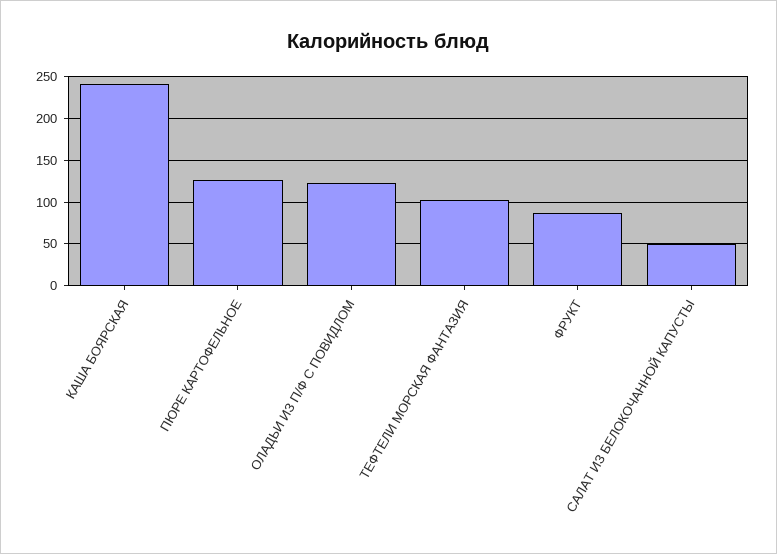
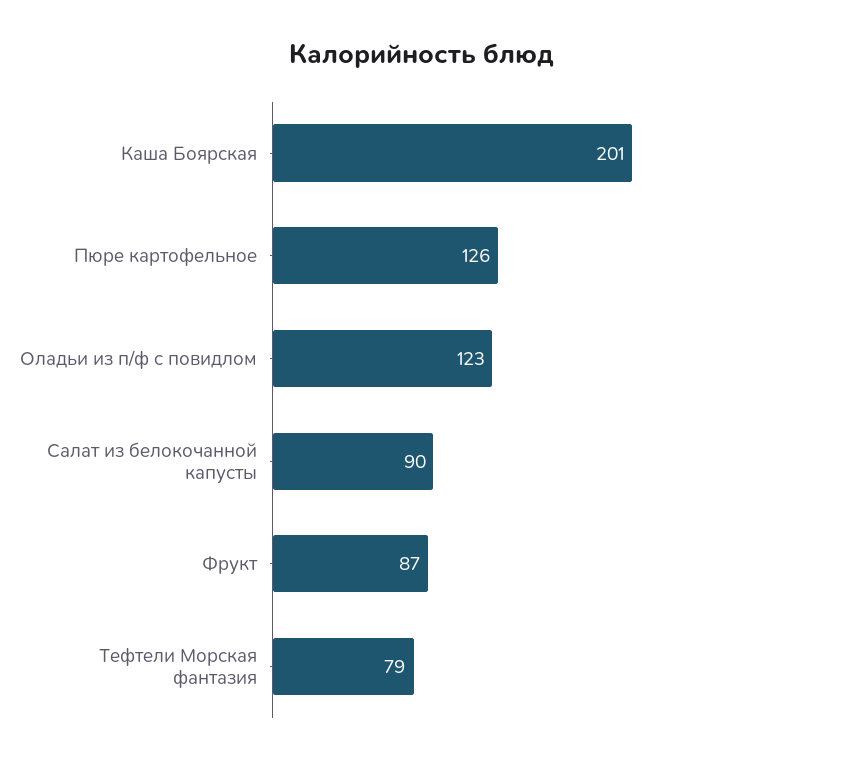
КАША БОЯРСКАЯ: 240 -> 201
ТЕФТЕЛИ МОРСКАЯ ФАНТАЗИЯ: 100 -> 79
САЛАТ ИЗ БЕЛОКОЧАННОЙ КАПУСТЫ: 50 -> 90

